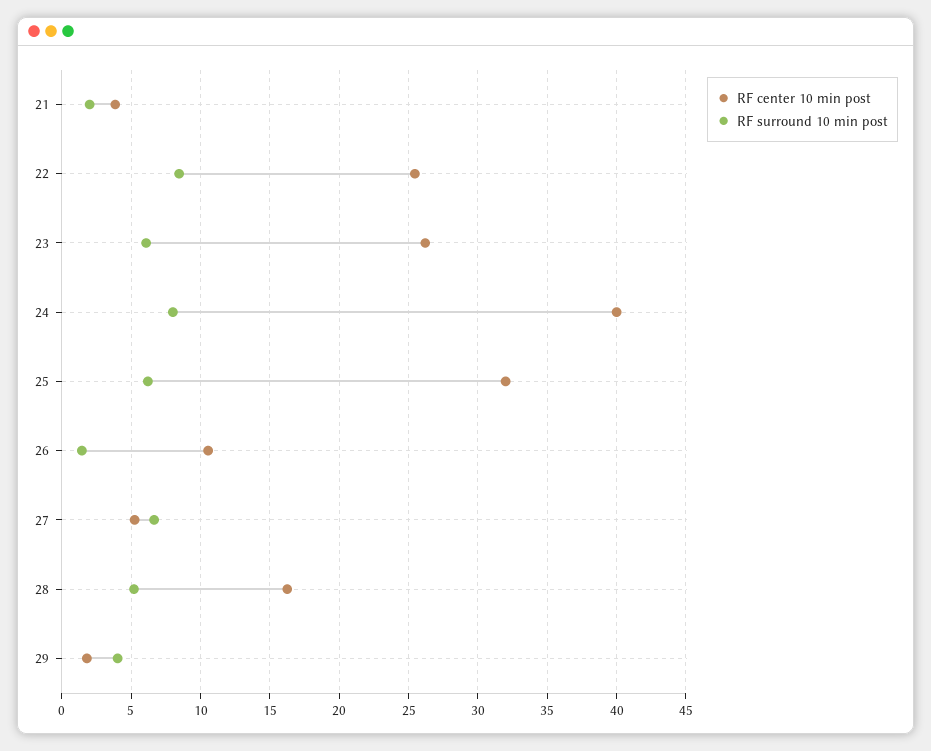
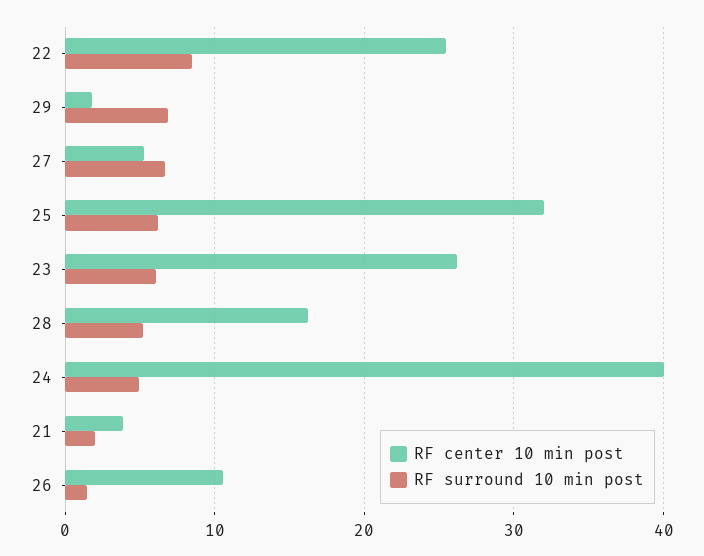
RF surround 10 min post, 24: 8 -> 5
RF surround 10 min post, 29: 4 -> 7

